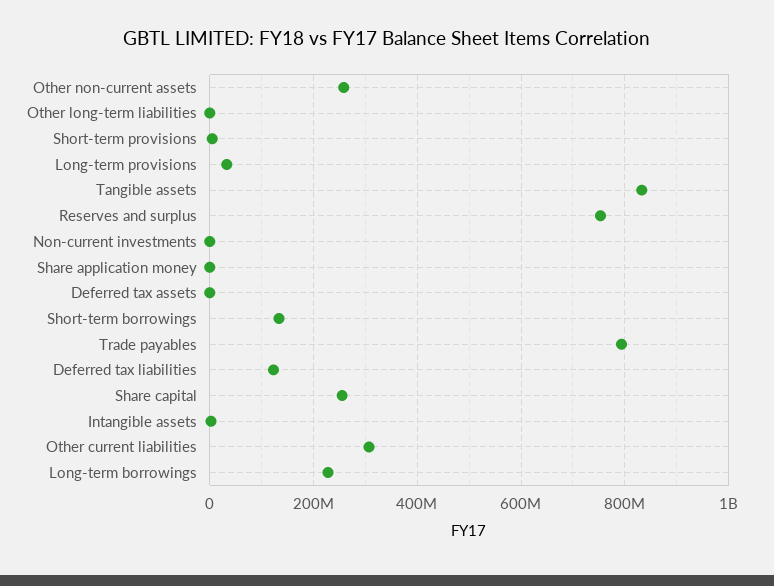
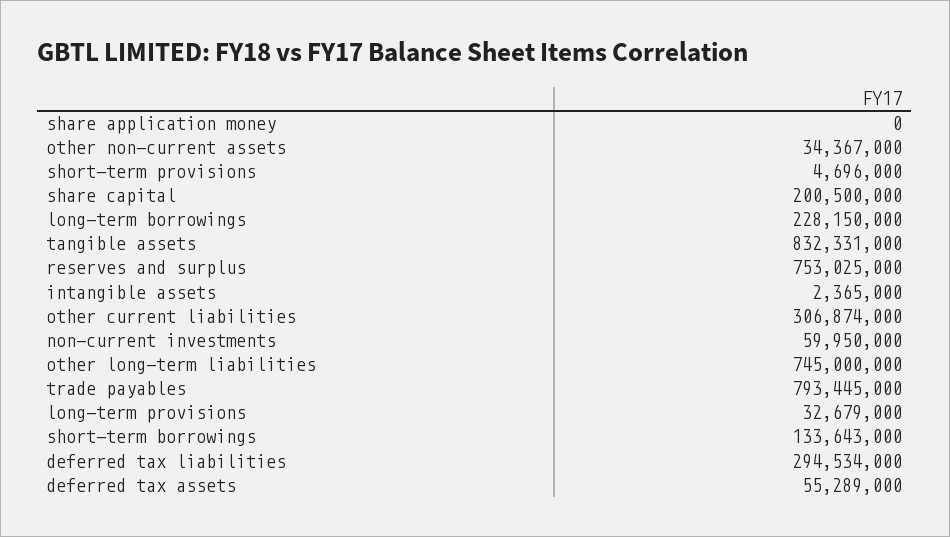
Other non-current assets: 260000000 -> 34367000
Other long-term liabilities: 0 -> 745000000
Non-current investments: 0 -> 59950000
Deferred tax assets: 0 -> 55289000
Deferred tax liabilities: 120000000 -> 294534000
Share capital: 260000000 -> 200500000

